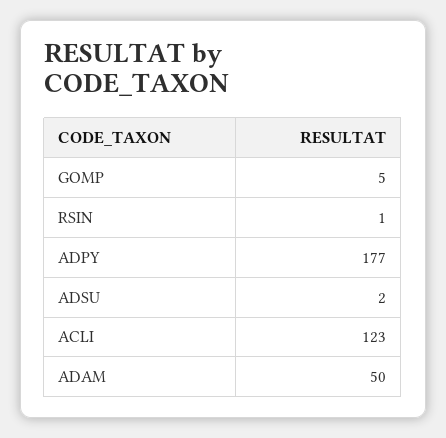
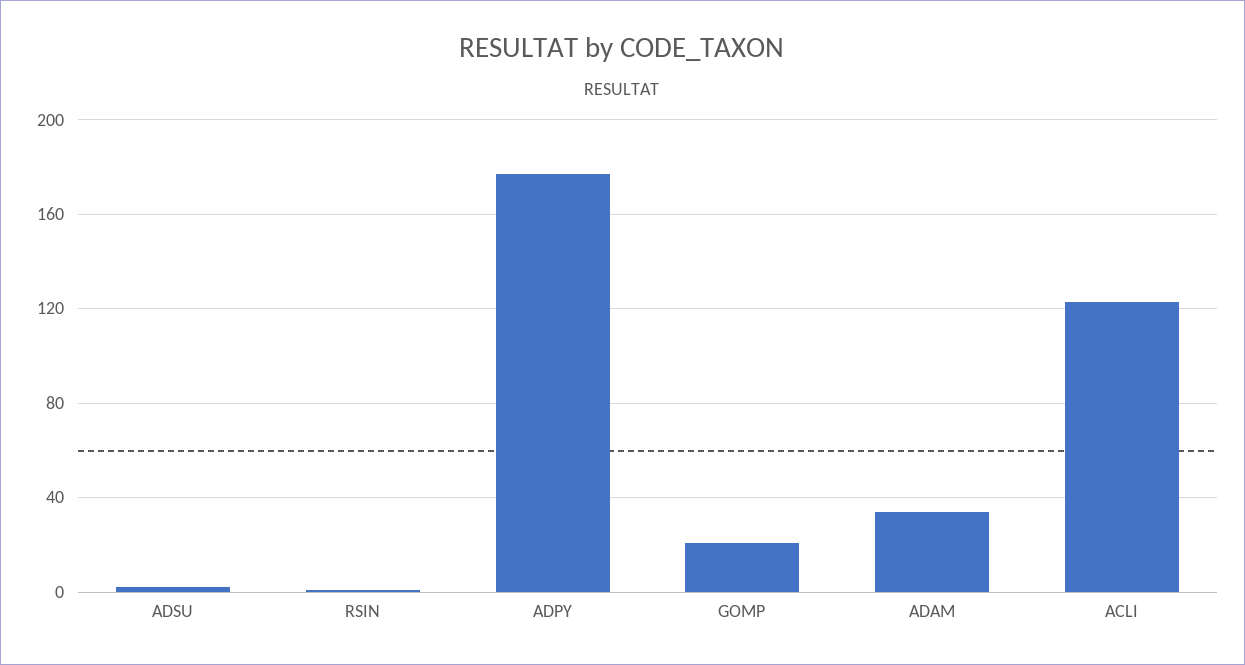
GOMP: 5 -> 20
ADAM: 50 -> 35

